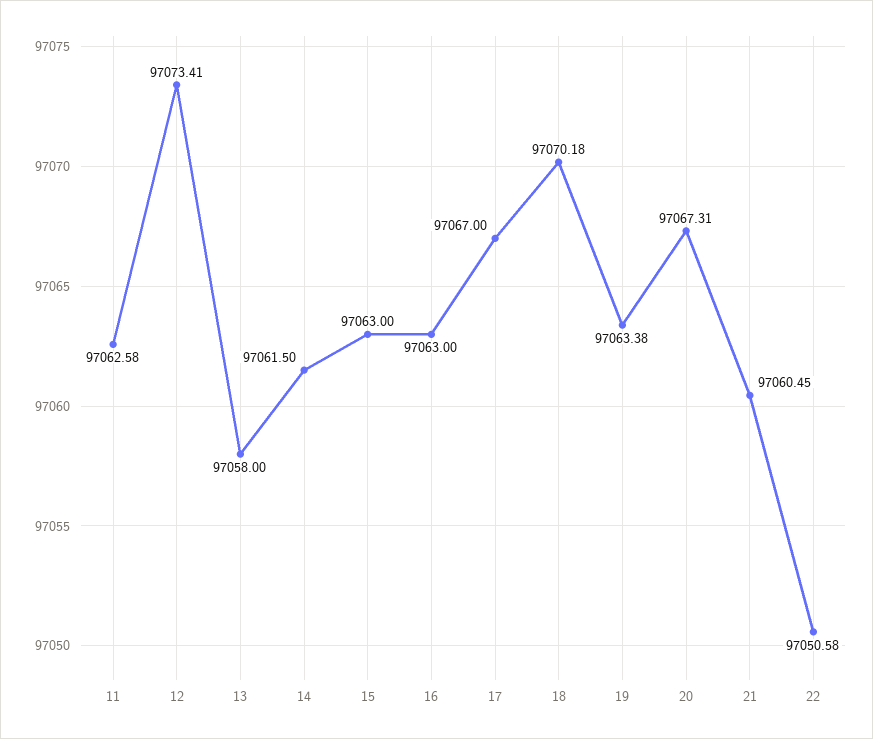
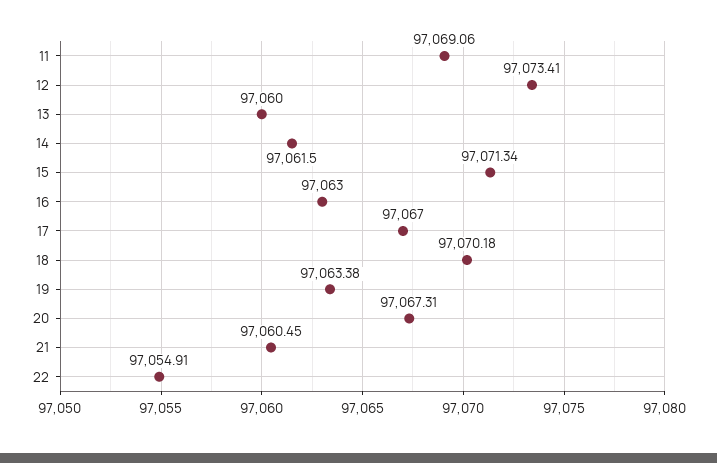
11: 97062.58 -> 97069.06
13: 97058 -> 97060
15: 97063 -> 97071.34
22: 97050.58 -> 97054.91

